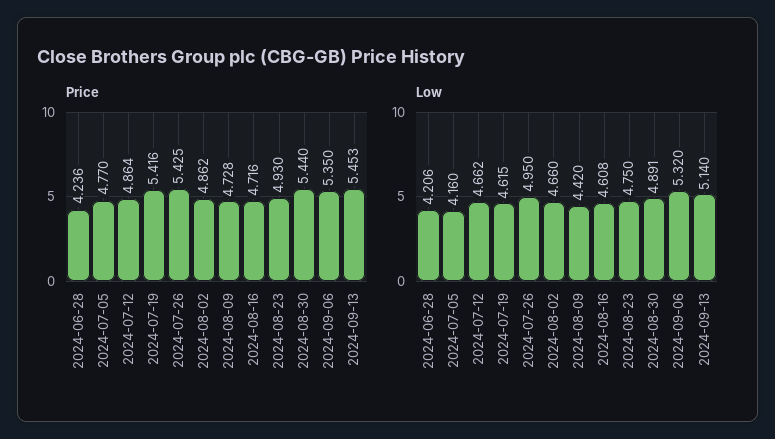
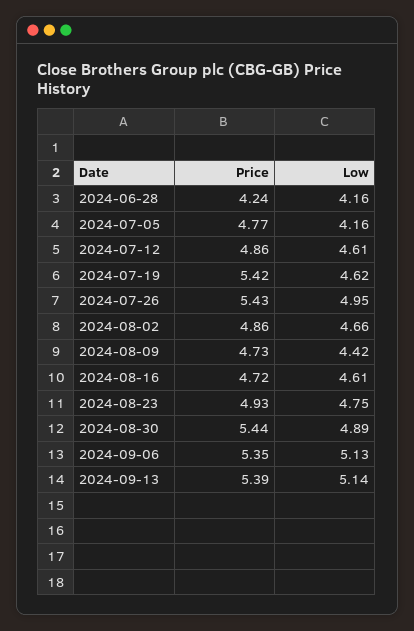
Price, 2024-09-13: 5.453 -> 5.39
Low, 2024-06-28: 4.206 -> 4.16
Low, 2024-07-12: 4.662 -> 4.61
Low, 2024-09-06: 5.32 -> 5.13

